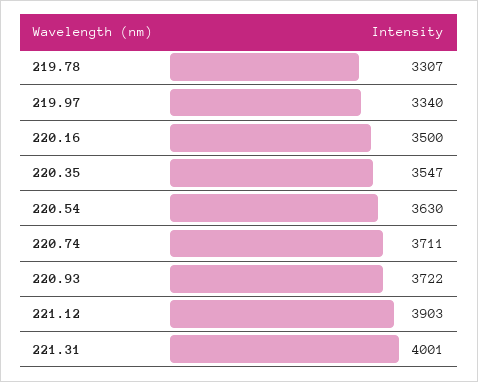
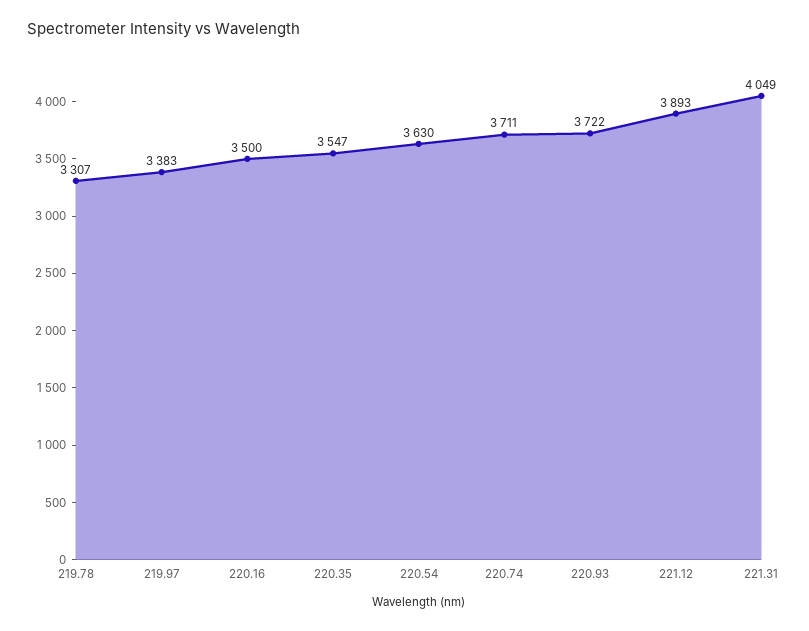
219.97: 3340 -> 3383
221.12: 3903 -> 3893
221.31: 4001 -> 4049

